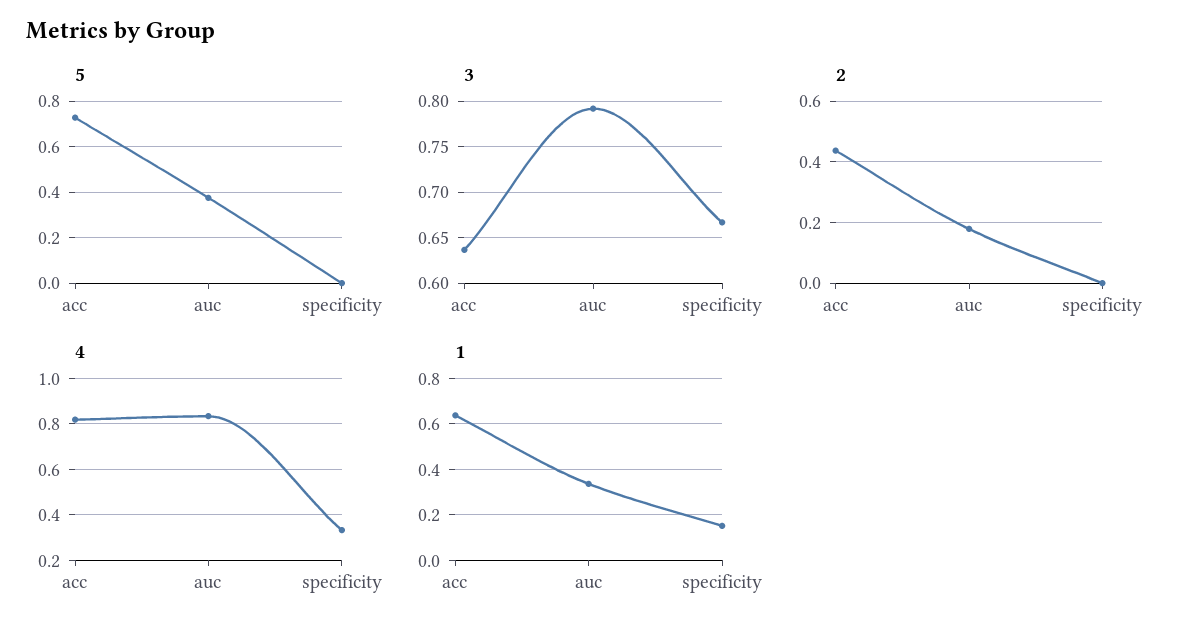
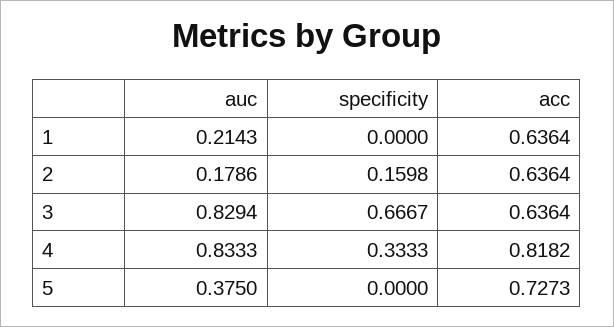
3, auc: 0.79 -> 0.8294
2, acc: 0.44 -> 0.6364
2, specificity: 0 -> 0.1598
1, auc: 0.35 -> 0.2143
1, specificity: 0.15 -> 0

